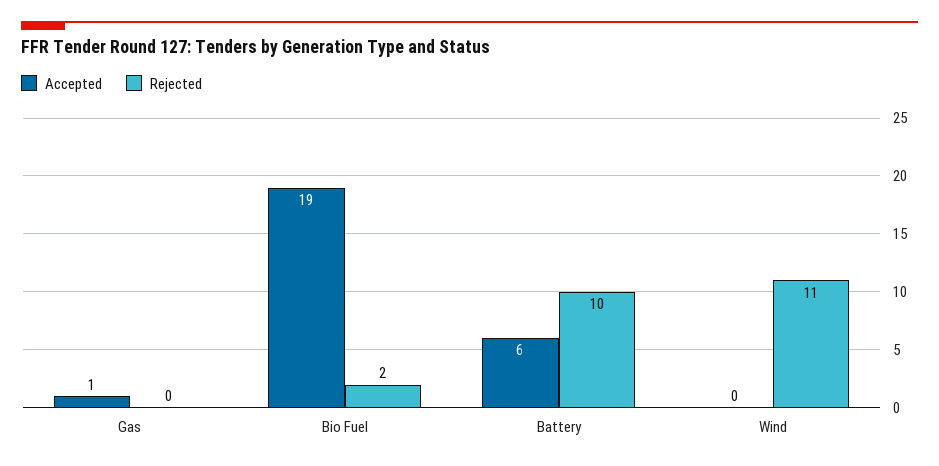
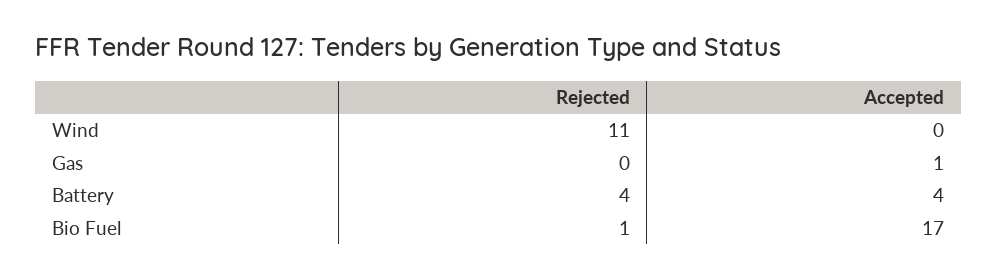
Accepted, Bio Fuel: 19 -> 17
Rejected, Bio Fuel: 2 -> 1
Accepted, Battery: 6 -> 4
Rejected, Battery: 10 -> 4

